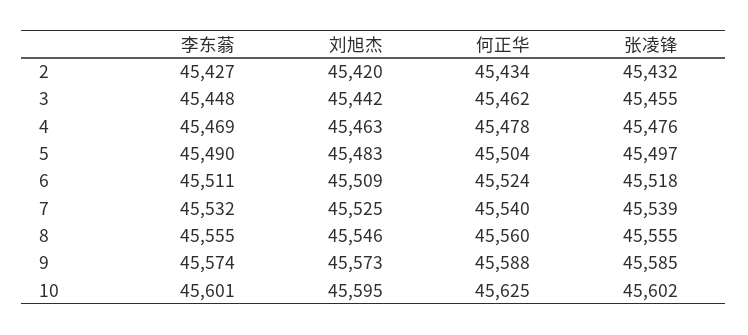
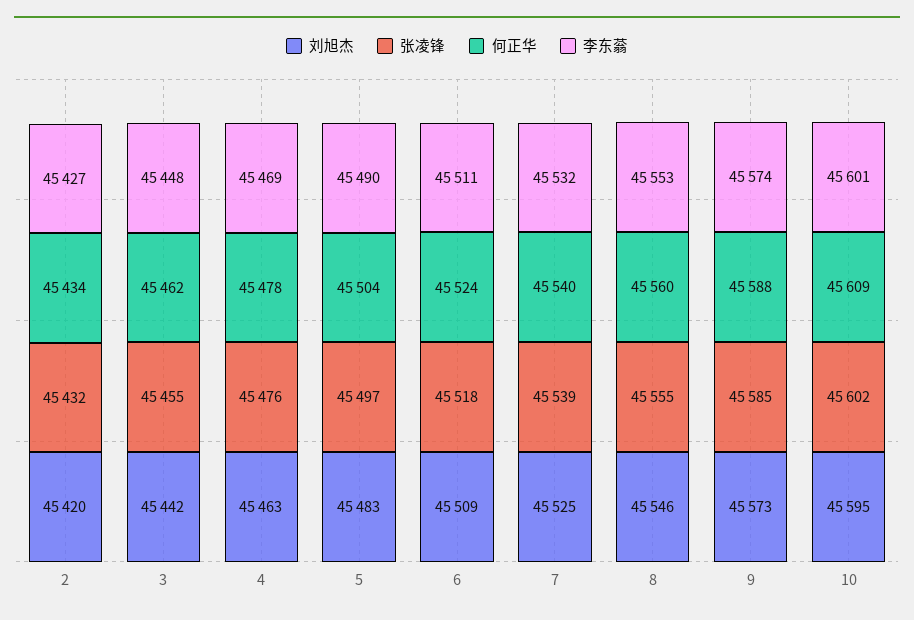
李东蓊, 8: 45555 -> 45553
何正华, 10: 45625 -> 45609

